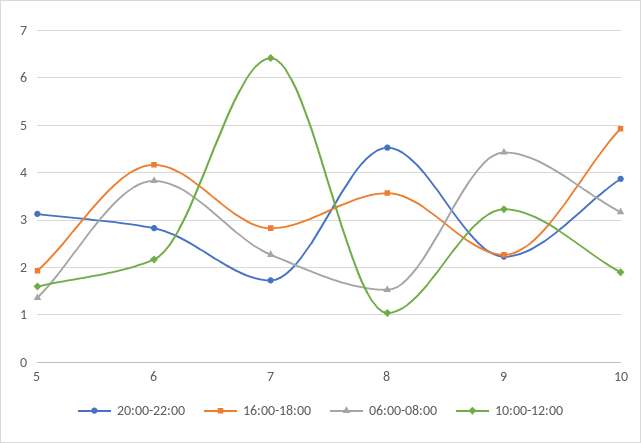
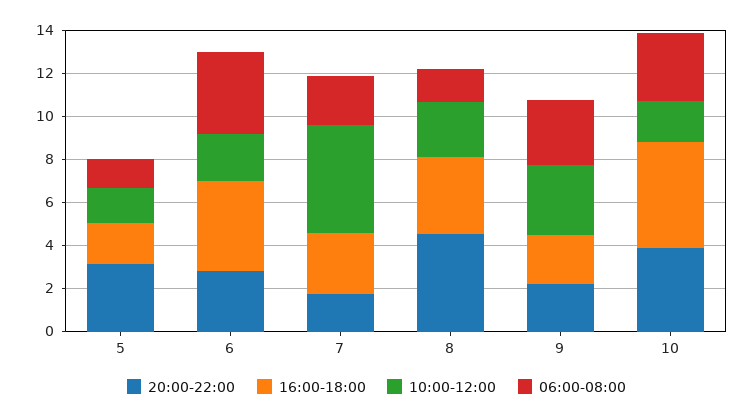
10:00-12:00, 7: 6.4 -> 5
10:00-12:00, 8: 1 -> 2.5
06:00-08:00, 9: 4.4 -> 3

